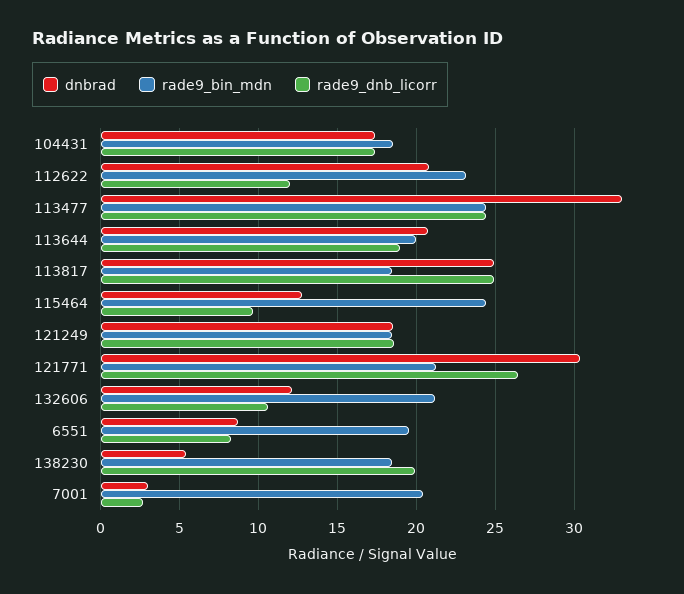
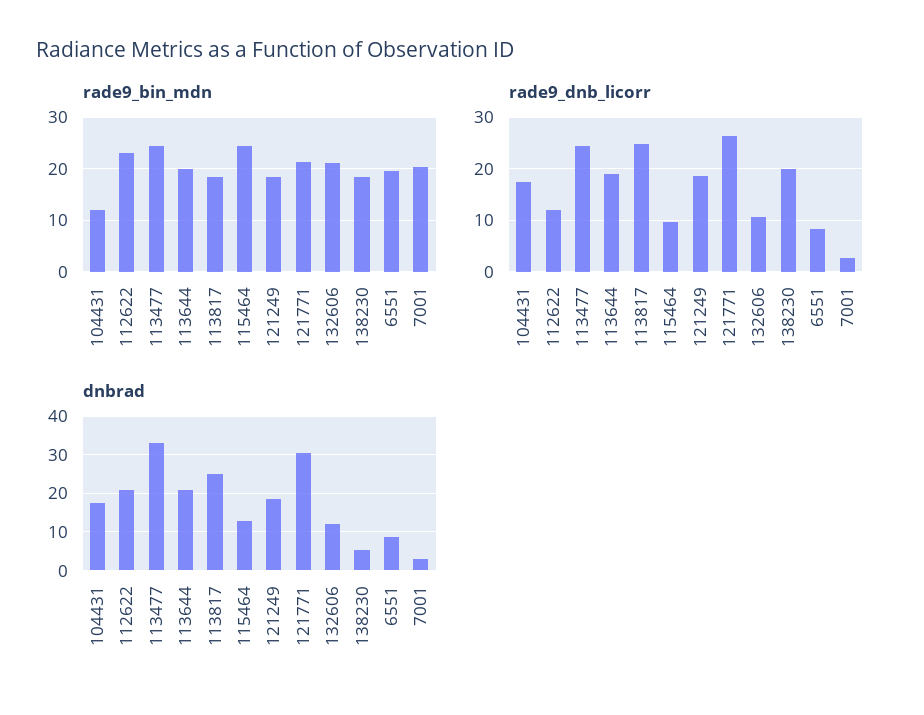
rade9_bin_mdn, 104431: 18.5 -> 12

